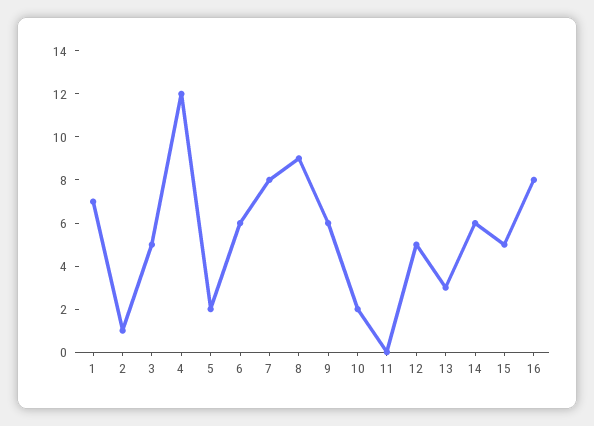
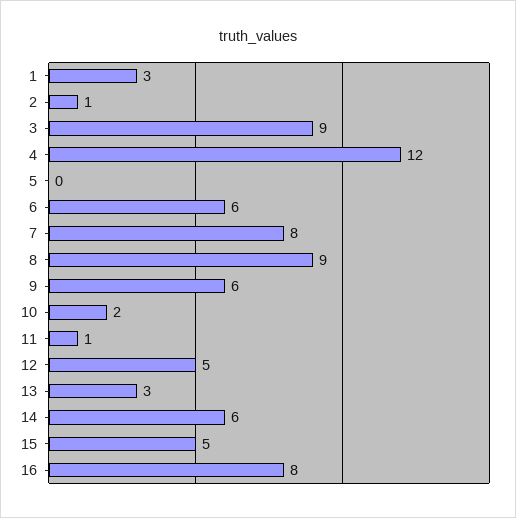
1: 7 -> 3
3: 5 -> 9
5: 2 -> 0
11: 0 -> 1

